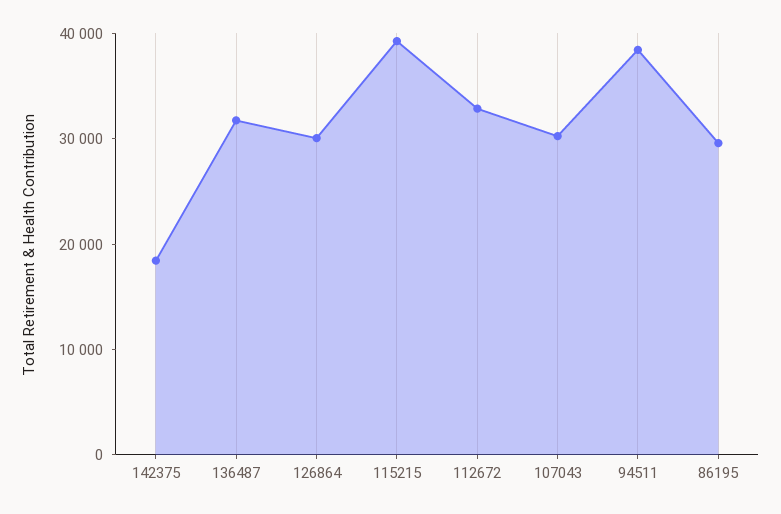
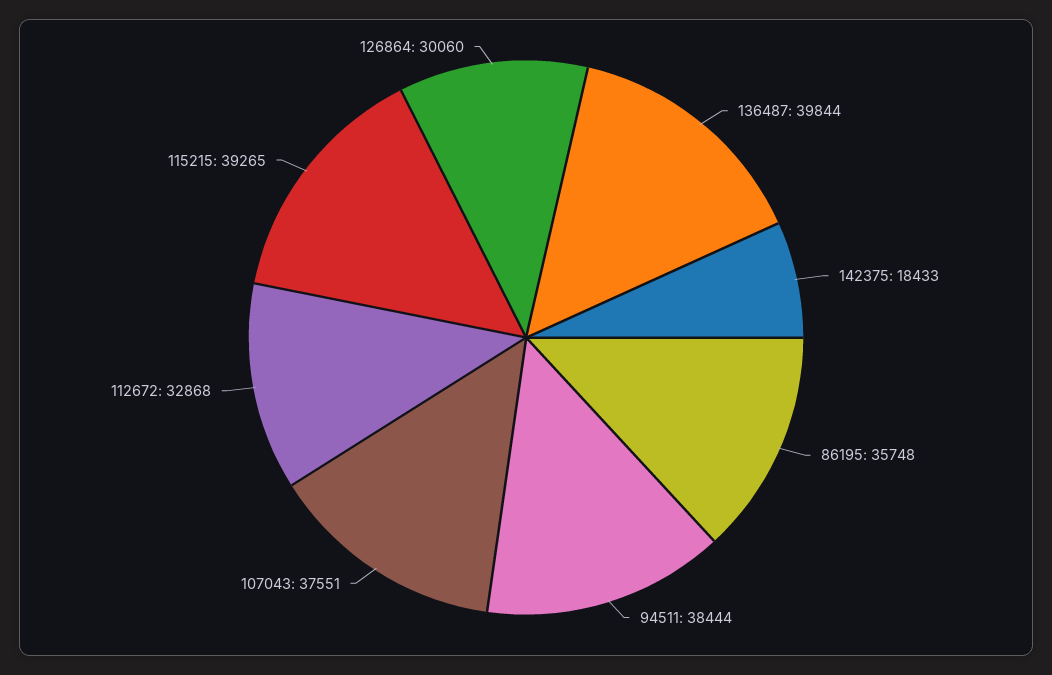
136487: 32000 -> 39844
107043: 30000 -> 37551
86195: 30000 -> 35748

